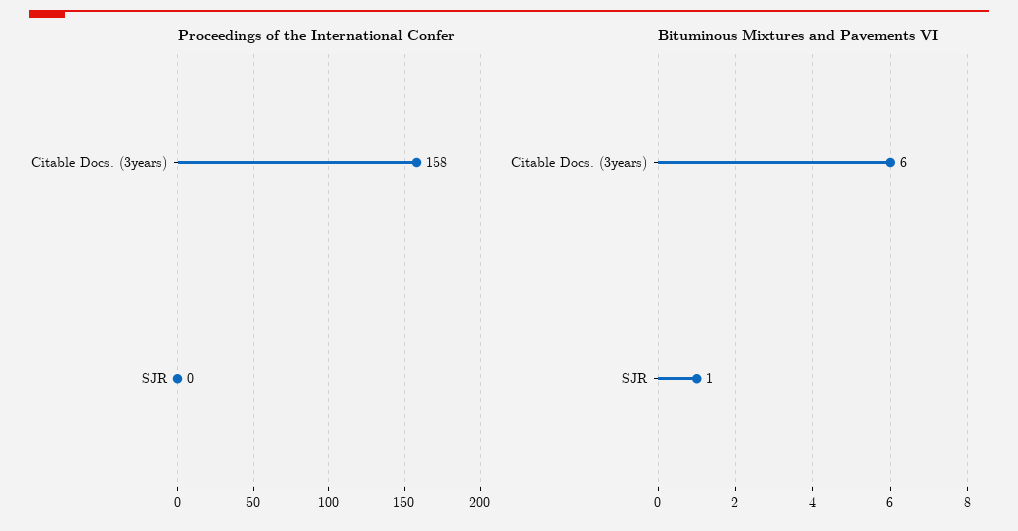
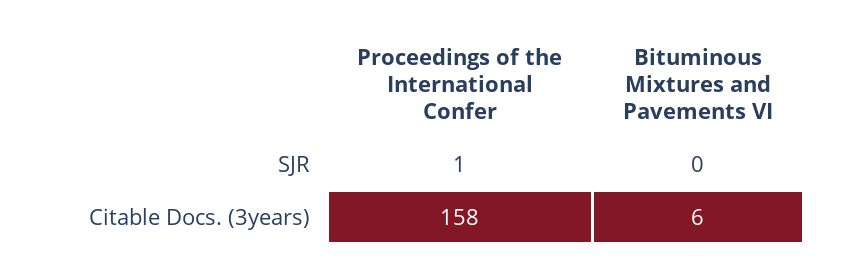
Proceedings of the International Confer, SJR: 0 -> 1
Bituminous Mixtures and Pavements VI, SJR: 1 -> 0

